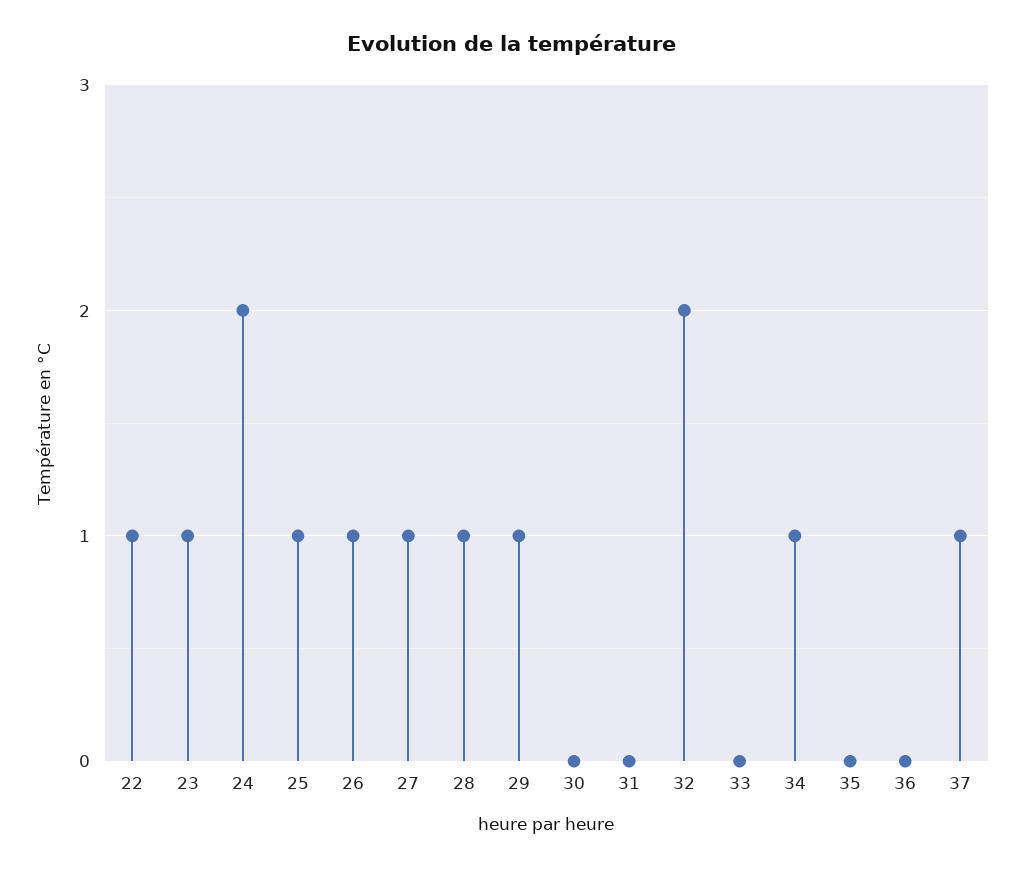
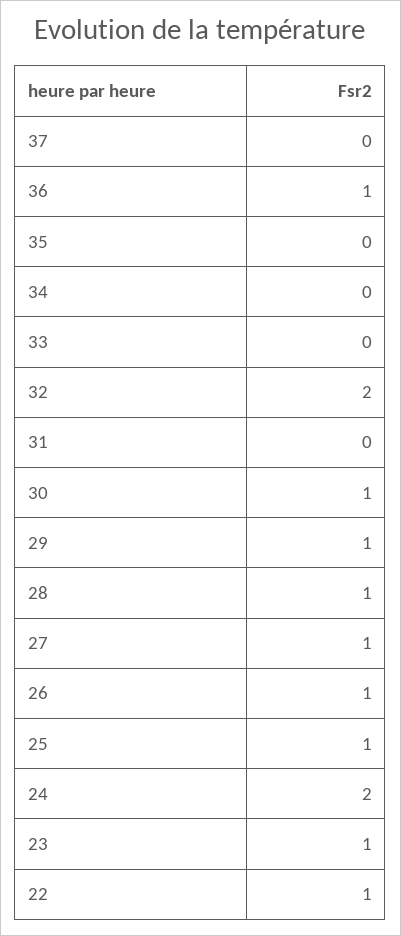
30: 0 -> 1
34: 1 -> 0
36: 0 -> 1
37: 1 -> 0

